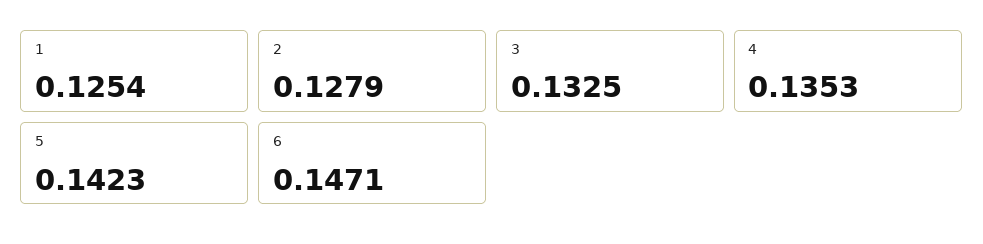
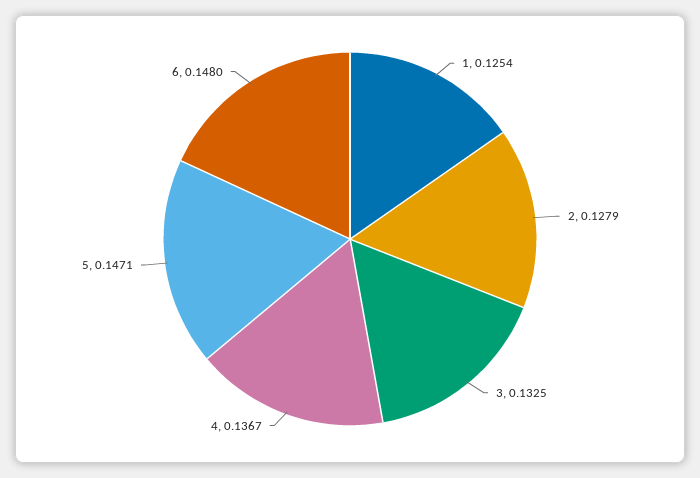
4: 0.1353 -> 0.1367
5: 0.1423 -> 0.1471
6: 0.1471 -> 0.148

